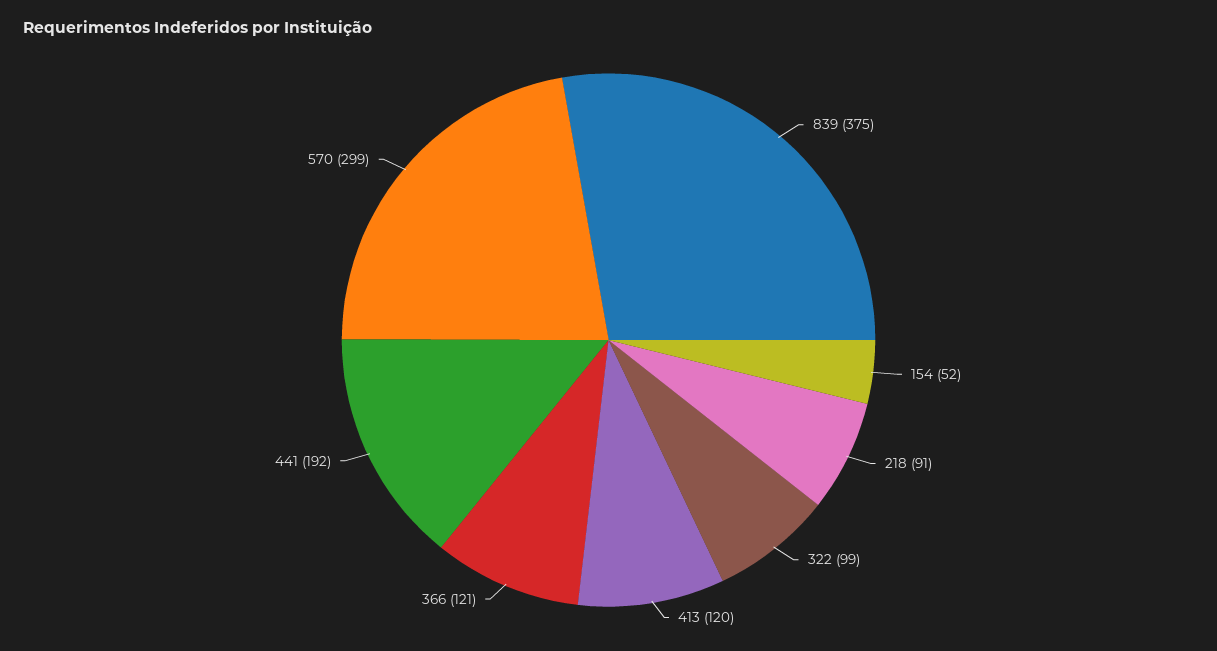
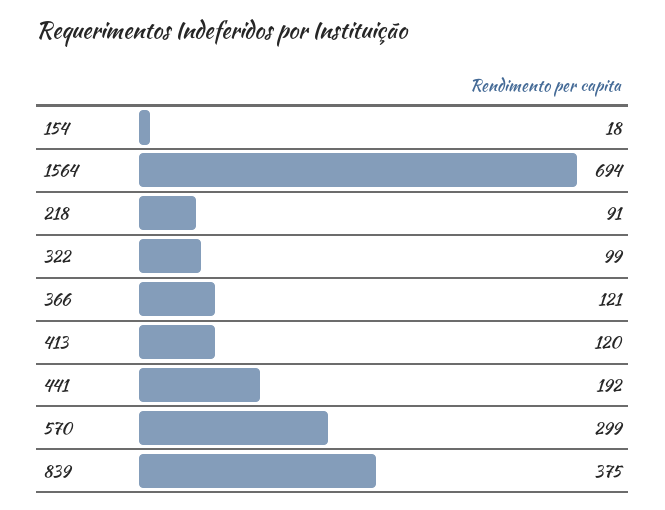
154: 52 -> 18
1564: none -> 694

